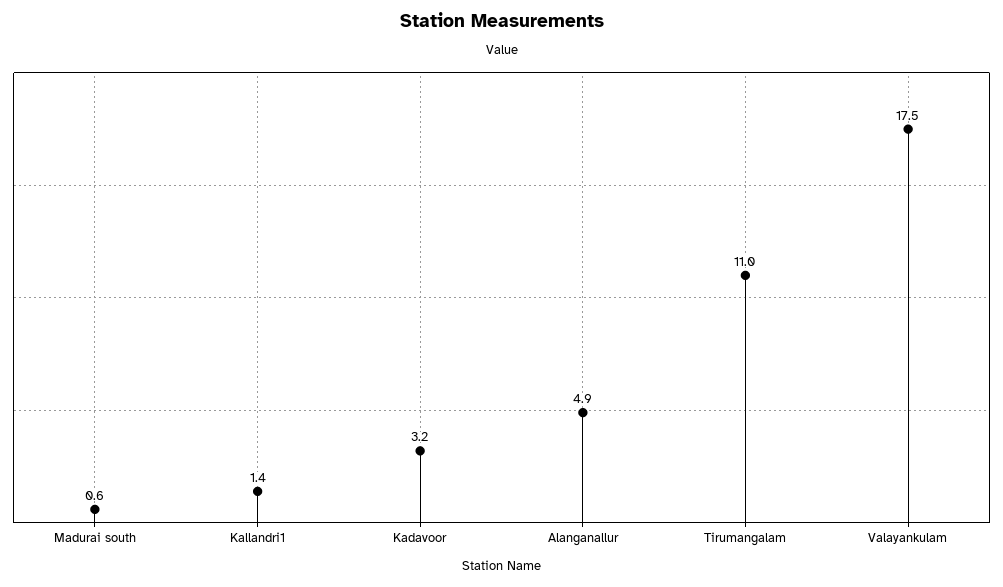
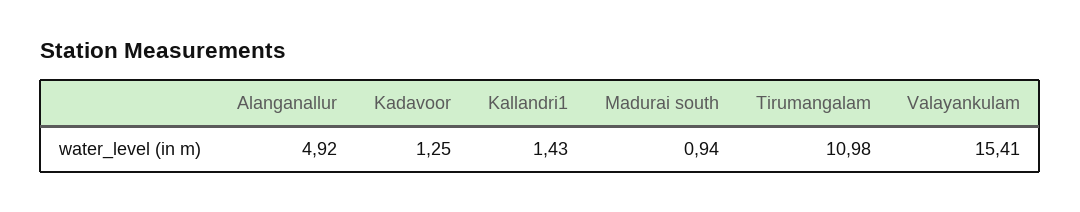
Madurai south: 0.6 -> 0.94
Kadavoor: 3.2 -> 1.25
Valayankulam: 17.5 -> 15.41

